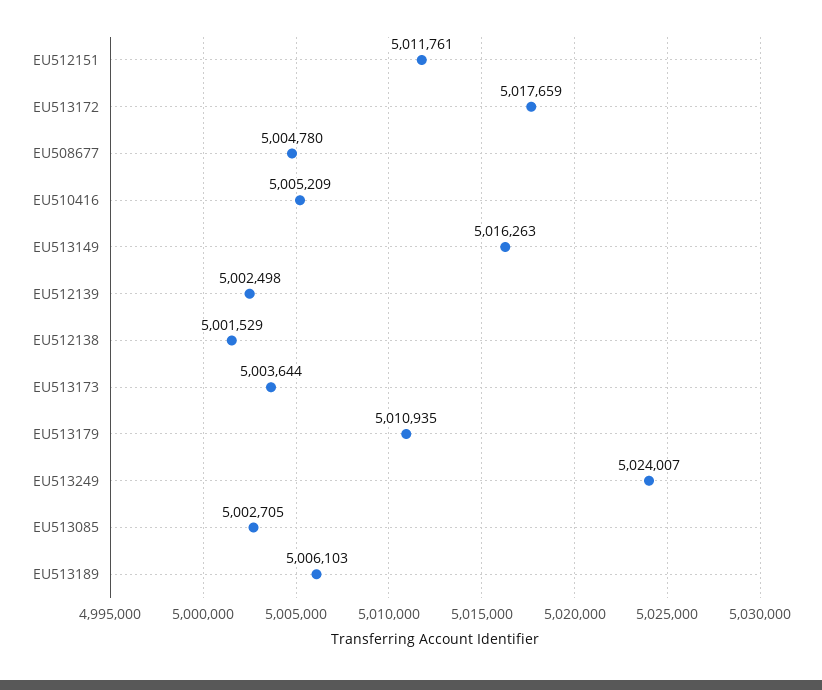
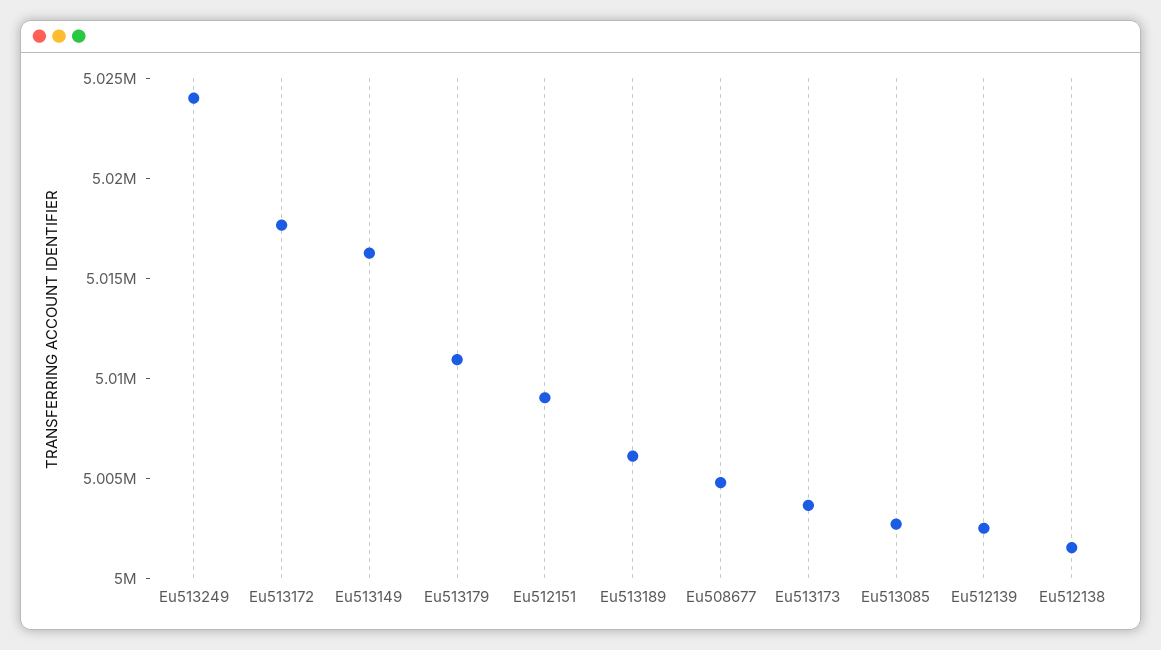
EU512151: 5011761 -> 5009000
EU510416: 5005209 -> none

